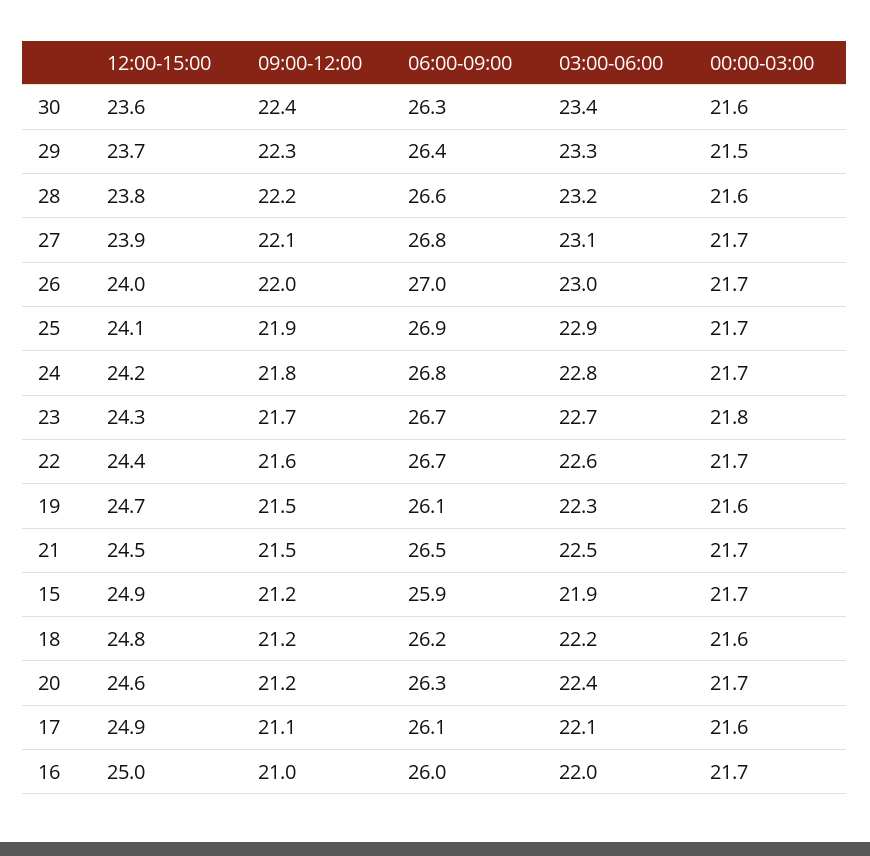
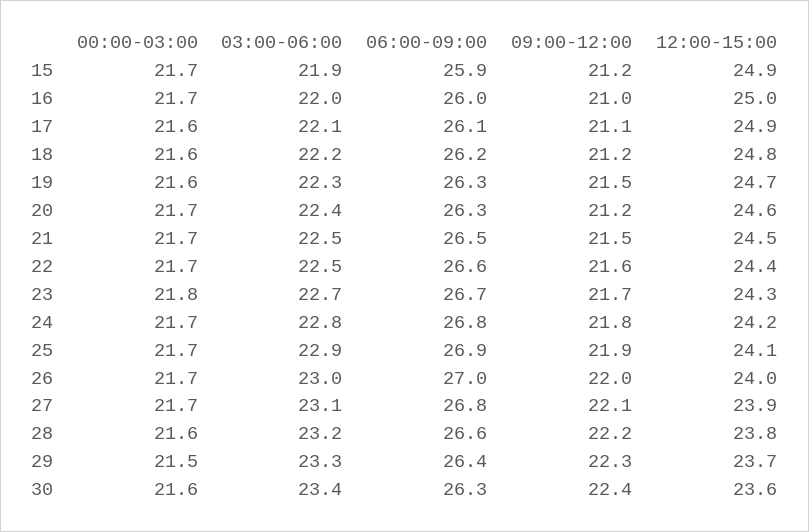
06:00-09:00, 22: 26.7 -> 26.6
03:00-06:00, 22: 22.6 -> 22.5
06:00-09:00, 19: 26.1 -> 26.3

